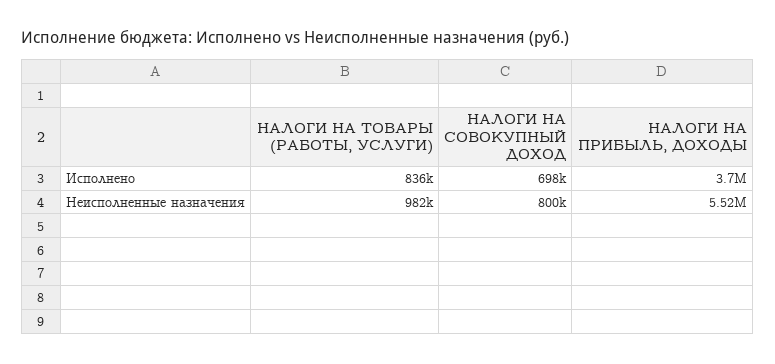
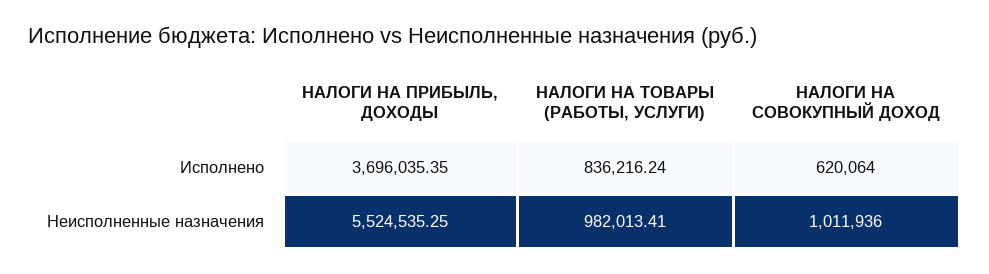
НАЛОГИ НА СОВОКУПНЫЙ ДОХОД, Исполнено: 698000 -> 620064
НАЛОГИ НА СОВОКУПНЫЙ ДОХОД, Неисполненные назначения: 800000 -> 1011936

